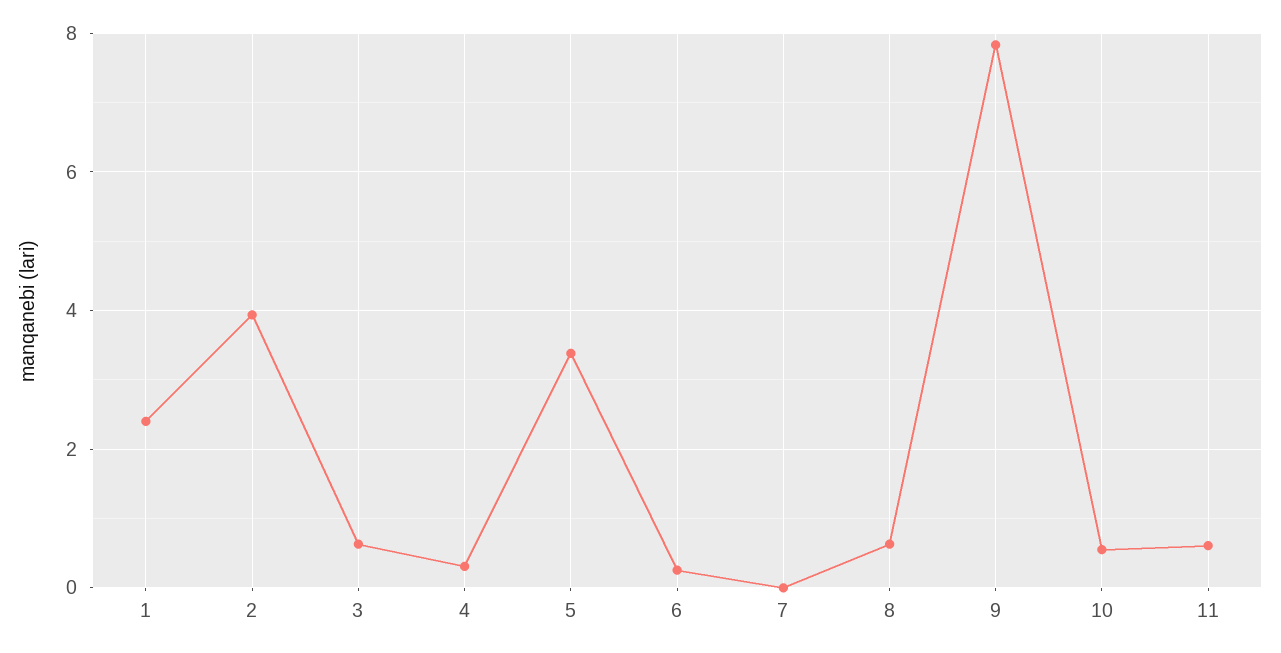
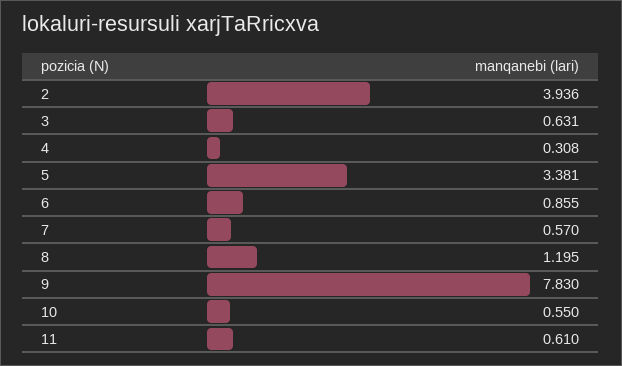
1: 2.4 -> none
6: 0.2 -> 0.855
7: 0 -> 0.57
8: 0.6 -> 1.195

